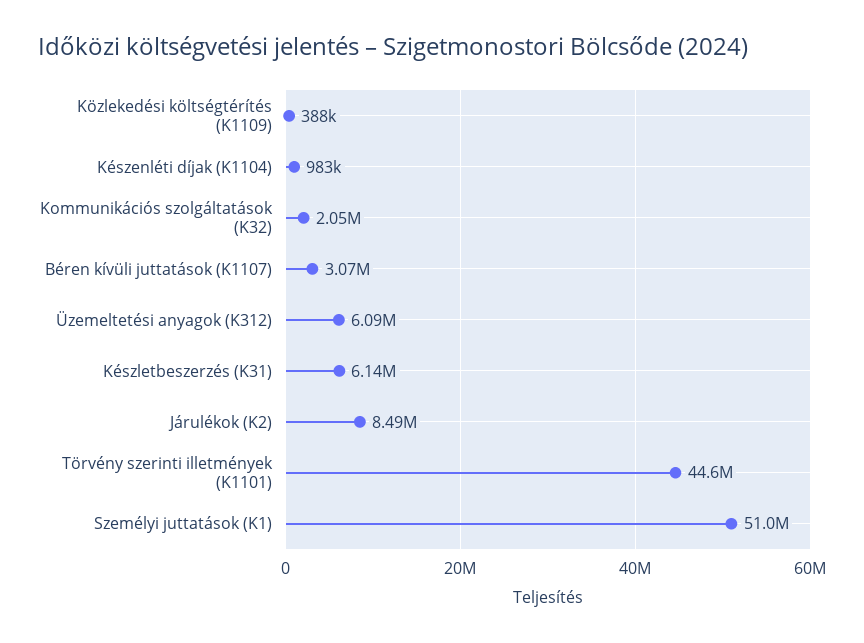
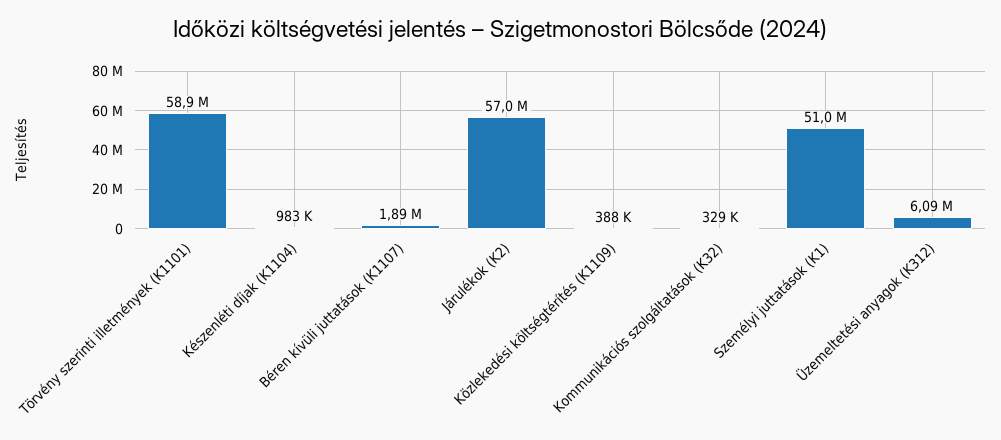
Kommunikációs szolgáltatások (K32): 2050000 -> 329000
Béren kívüli juttatások (K1107): 3070000 -> 1890000
Készletbeszerzés (K31): 6140000 -> none
Járulékok (K2): 8490000 -> 57000000
Törvény szerinti illetmények (K1101): 44600000 -> 58900000

